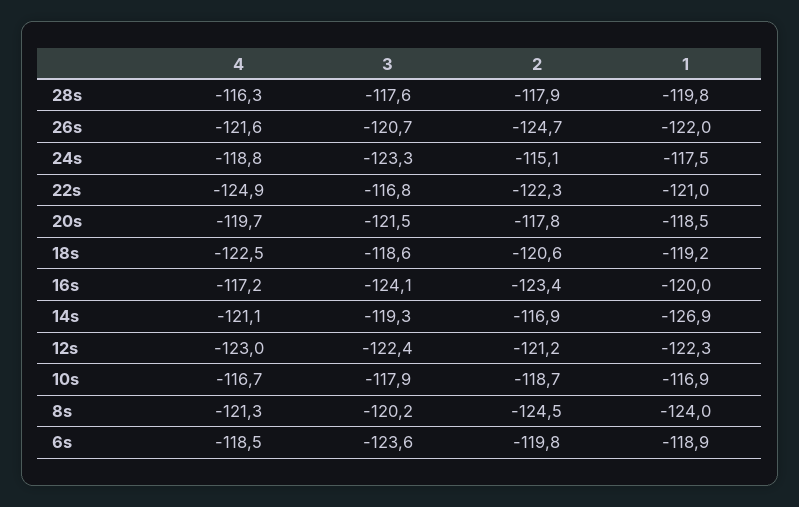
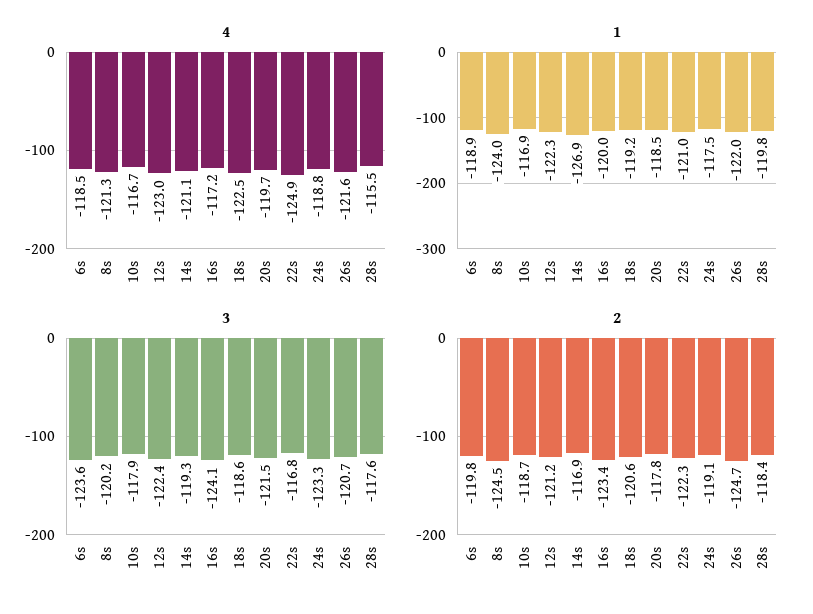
4, 28s: -116.3 -> -115.5
2, 28s: -117.9 -> -118.4
2, 24s: -115.1 -> -119.1

